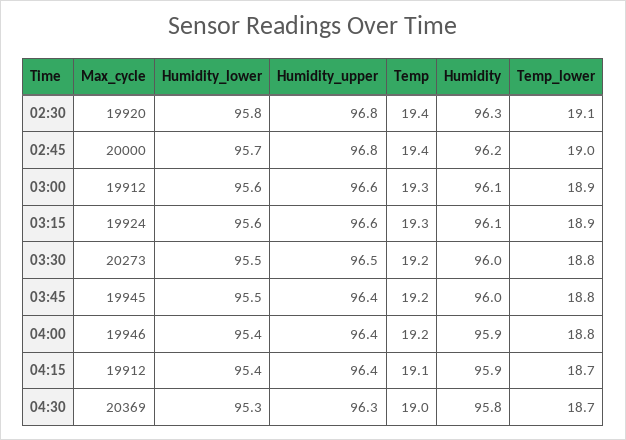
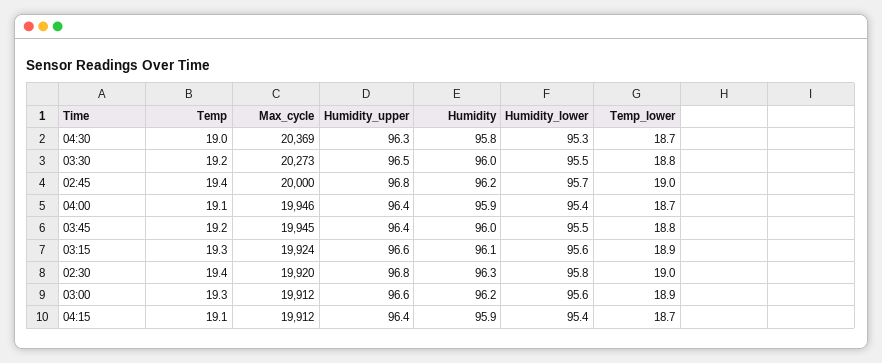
Temp_lower, 02:30: 19.1 -> 19
Humidity, 03:00: 96.1 -> 96.2
Temp, 04:00: 19.2 -> 19.1
Temp_lower, 04:00: 18.8 -> 18.7

